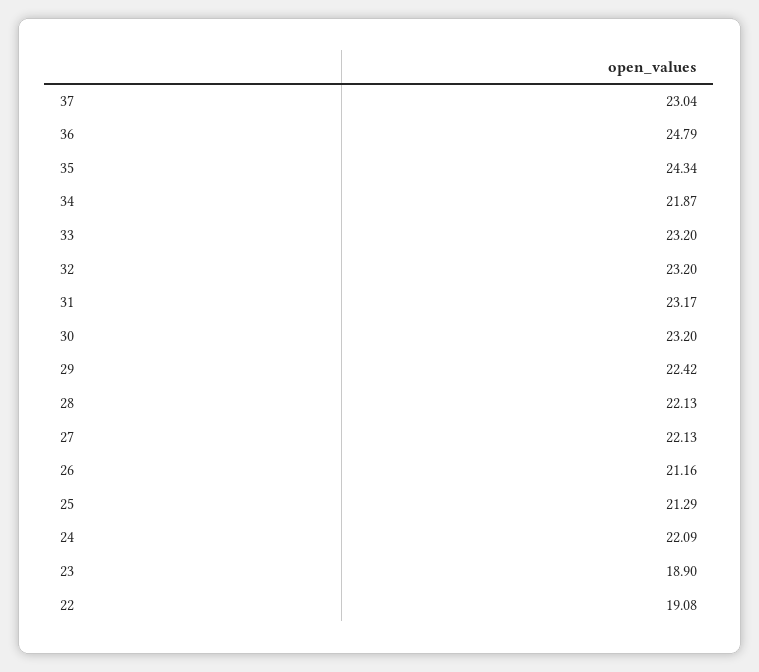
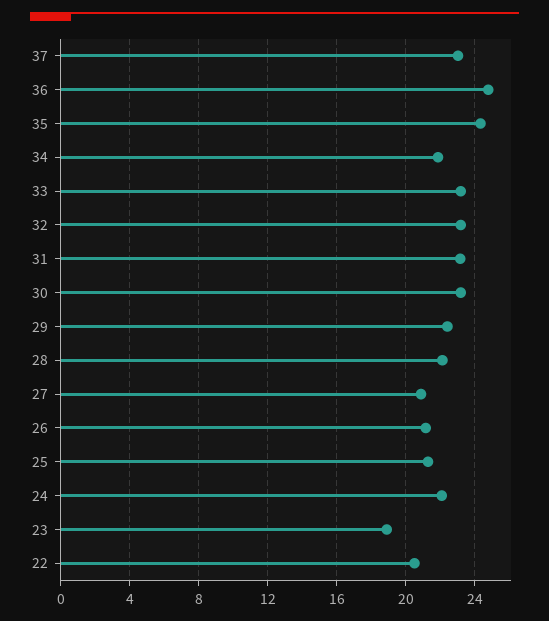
27: 22.13 -> 21
22: 19.08 -> 20.5

